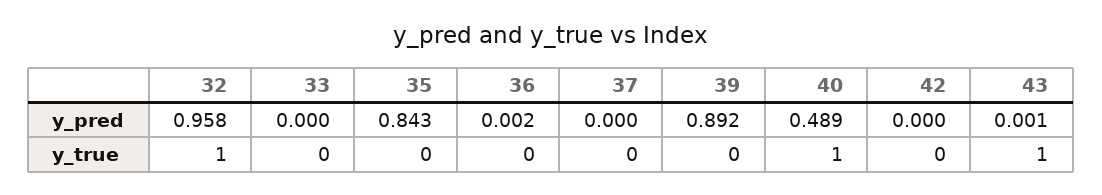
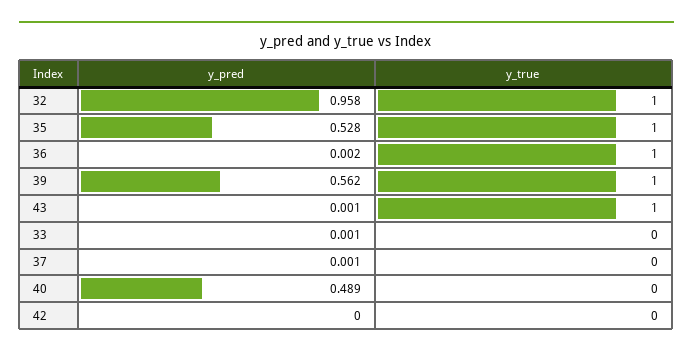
33, y_pred: 0 -> 0.001
35, y_pred: 0.843 -> 0.528
37, y_pred: 0 -> 0.001
39, y_pred: 0.892 -> 0.562
35, y_true: 0 -> 1
36, y_true: 0 -> 1
39, y_true: 0 -> 1
40, y_true: 1 -> 0

